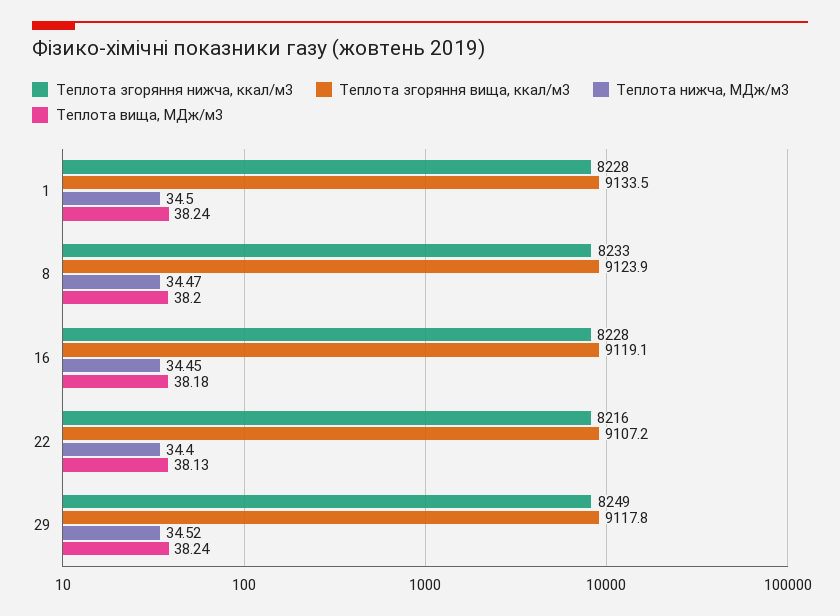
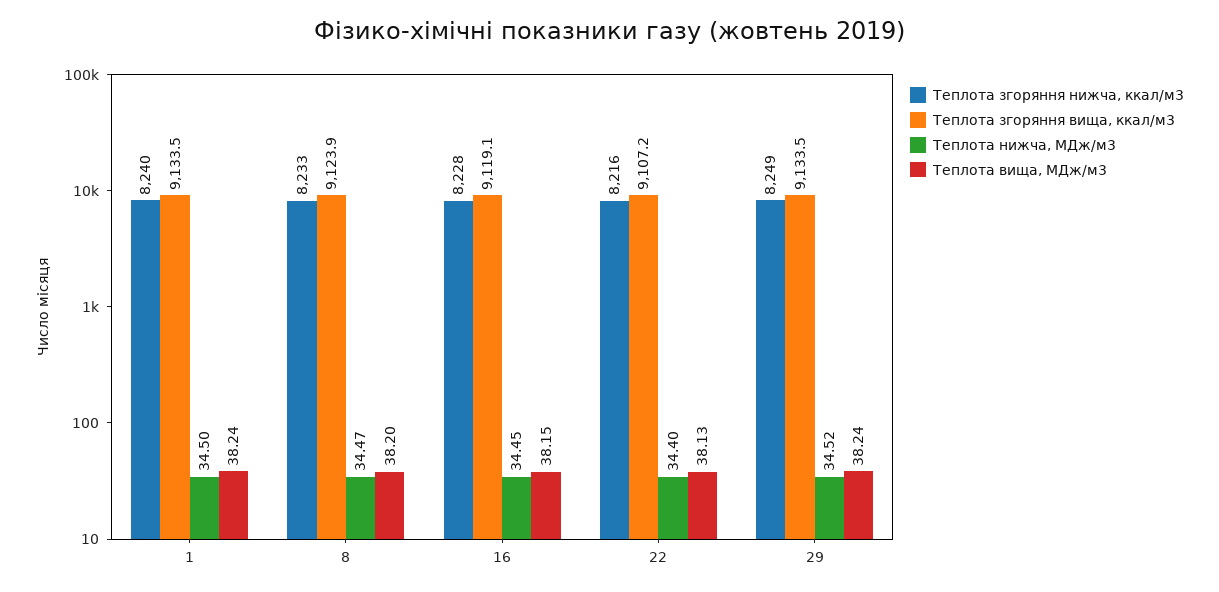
Теплота згоряння нижча, ккал/м3, 1: 8228 -> 8240
Теплота вища, МДж/м3, 16: 38.18 -> 38.15
Теплота згоряння вища, ккал/м3, 29: 9117.8 -> 9133.5

